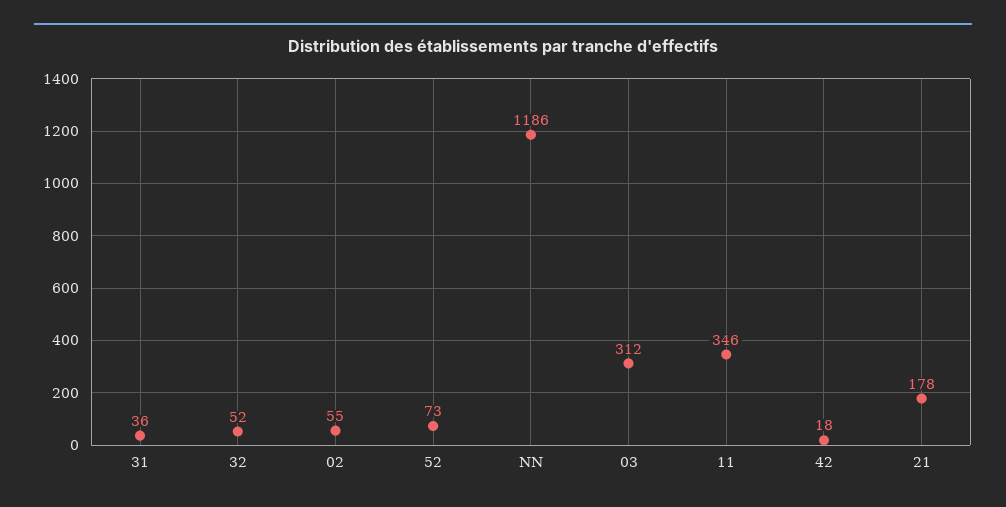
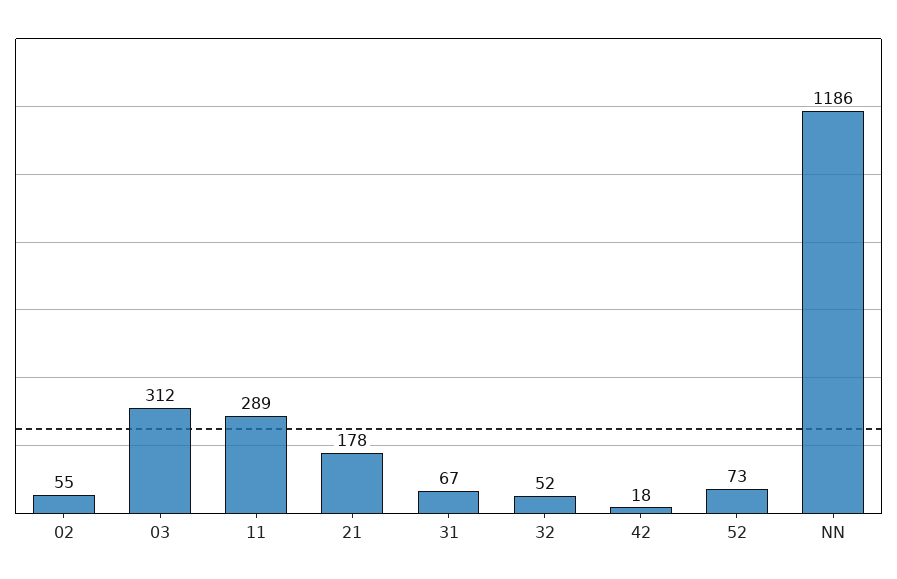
31: 36 -> 67
11: 346 -> 289

